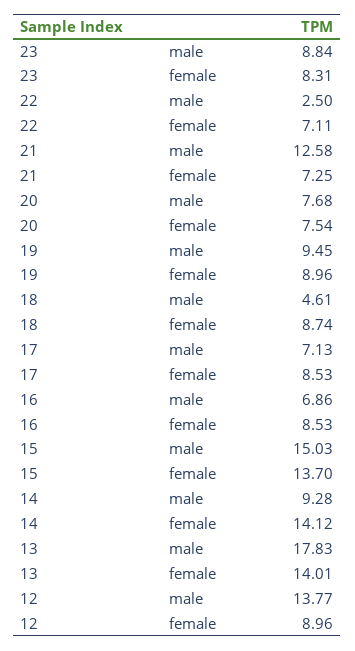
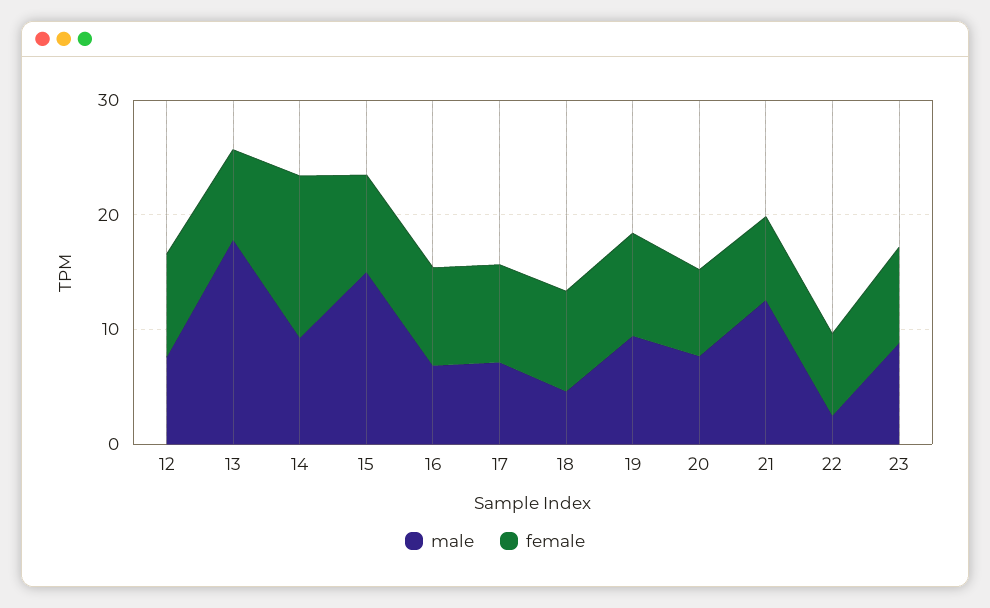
female, 15: 13.7 -> 8
female, 13: 14.01 -> 8
male, 12: 13.77 -> 8

